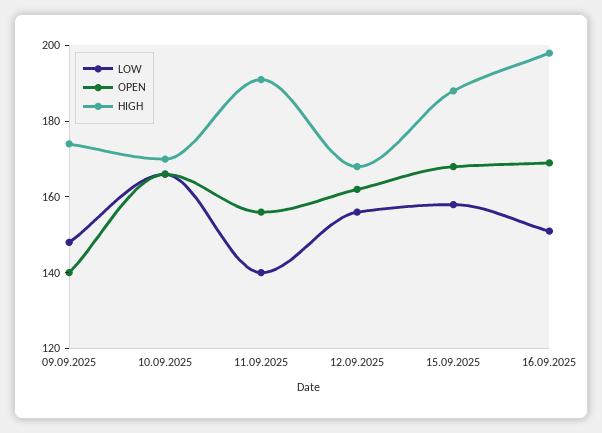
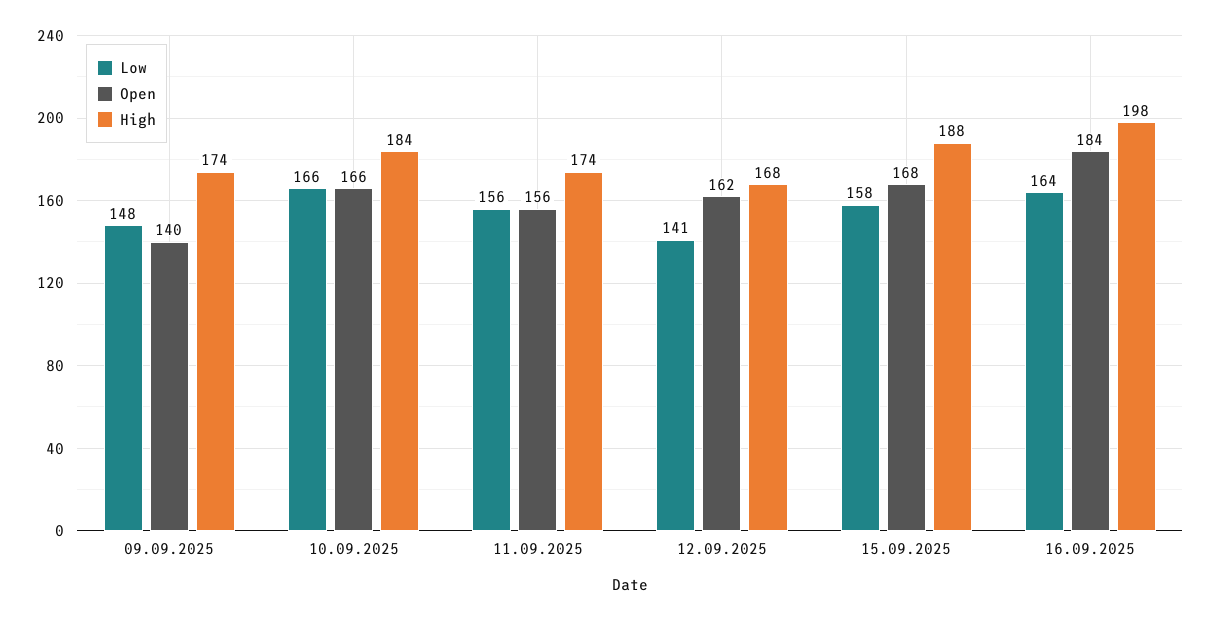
HIGH, 10.09.2025: 170 -> 184
LOW, 11.09.2025: 140 -> 156
HIGH, 11.09.2025: 190 -> 174
LOW, 12.09.2025: 155 -> 141
LOW, 16.09.2025: 150 -> 164
OPEN, 16.09.2025: 170 -> 184

